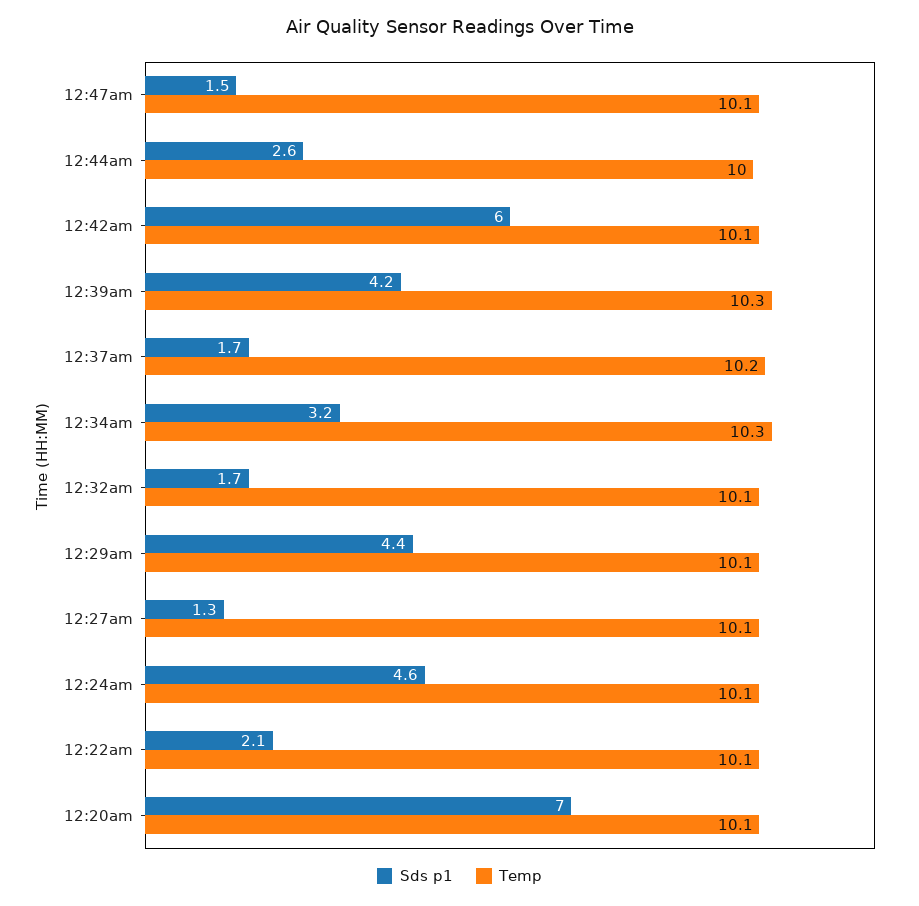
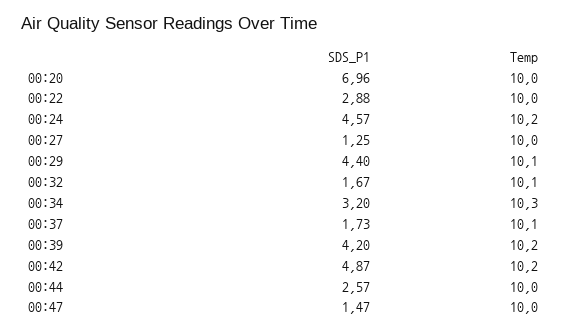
Temp, 12:47am: 10.1 -> 10
Sds p1, 12:42am: 6 -> 4.87
Temp, 12:42am: 10.1 -> 10.2
Temp, 12:39am: 10.3 -> 10.2
Temp, 12:37am: 10.2 -> 10.1
Temp, 12:27am: 10.1 -> 10
Temp, 12:24am: 10.1 -> 10.2
Sds p1, 12:22am: 2.1 -> 2.88
Temp, 12:22am: 10.1 -> 10
Temp, 12:20am: 10.1 -> 10

